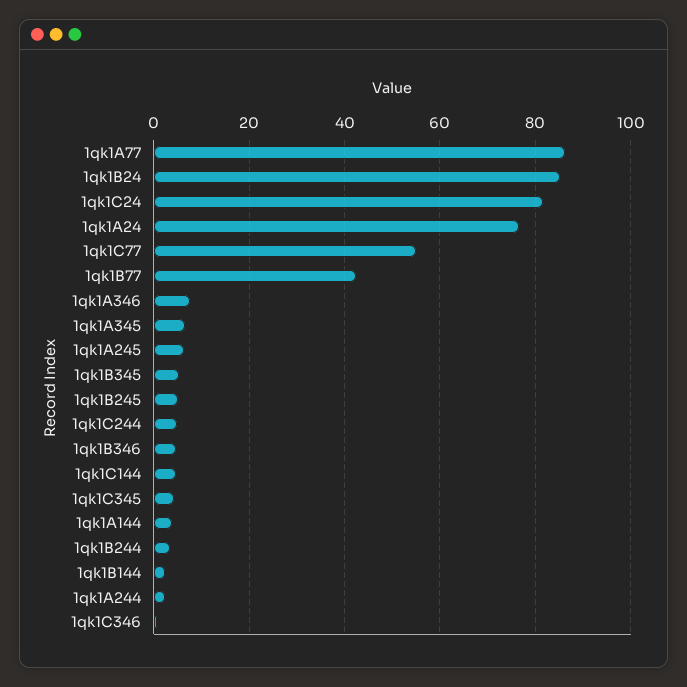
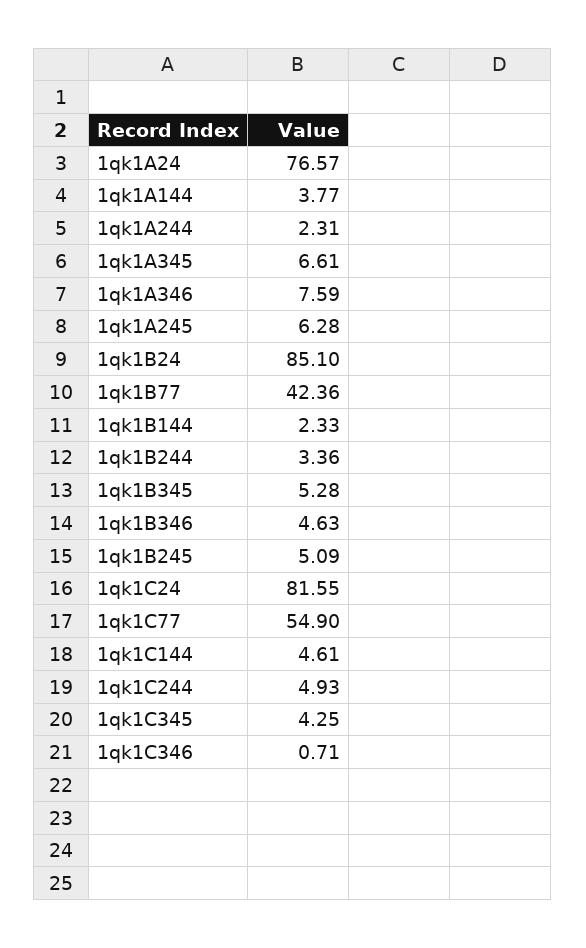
1qk1A77: 86 -> none

